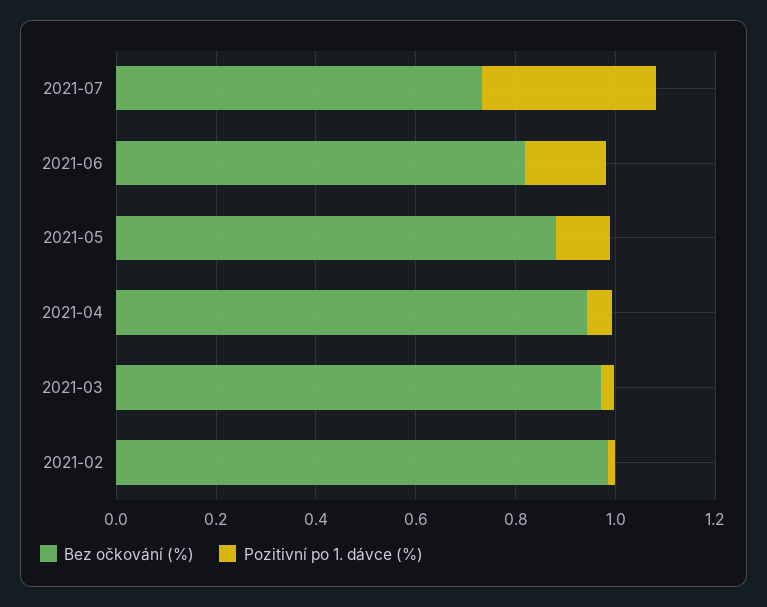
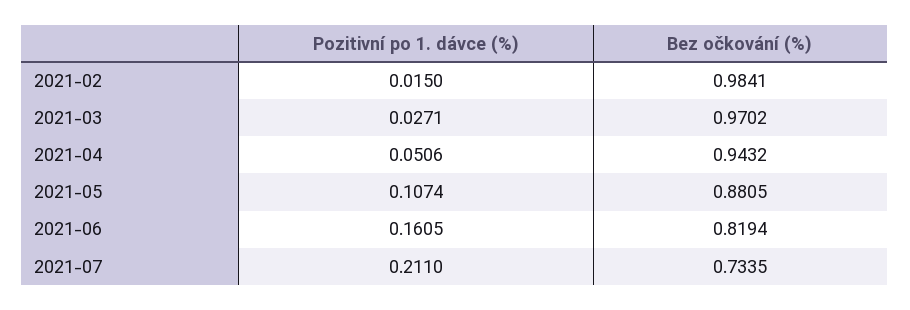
Pozitivní po 1. dávce (%), 2021-07: 0.35 -> 0.211

